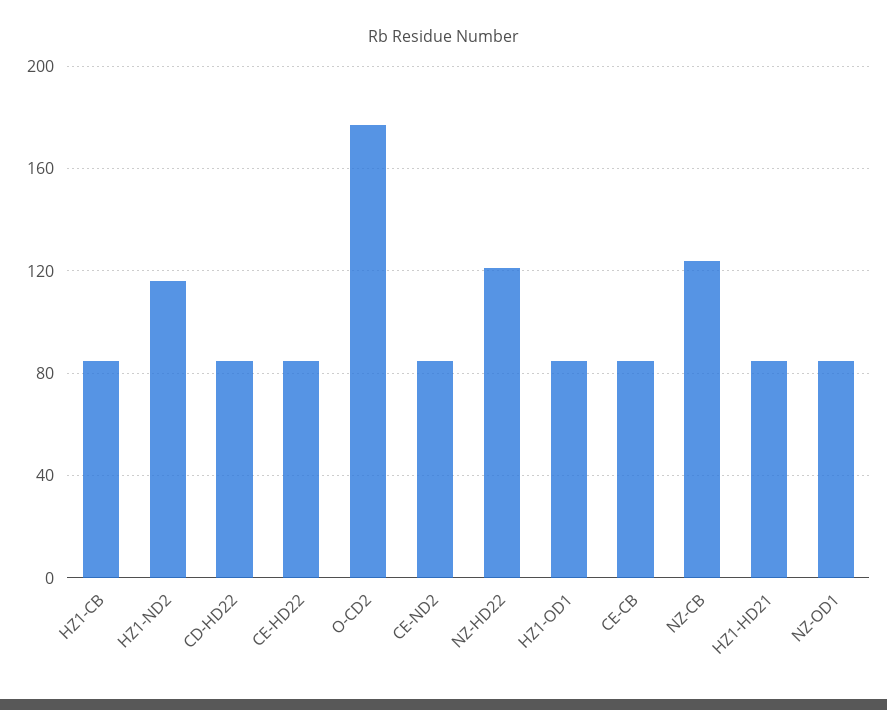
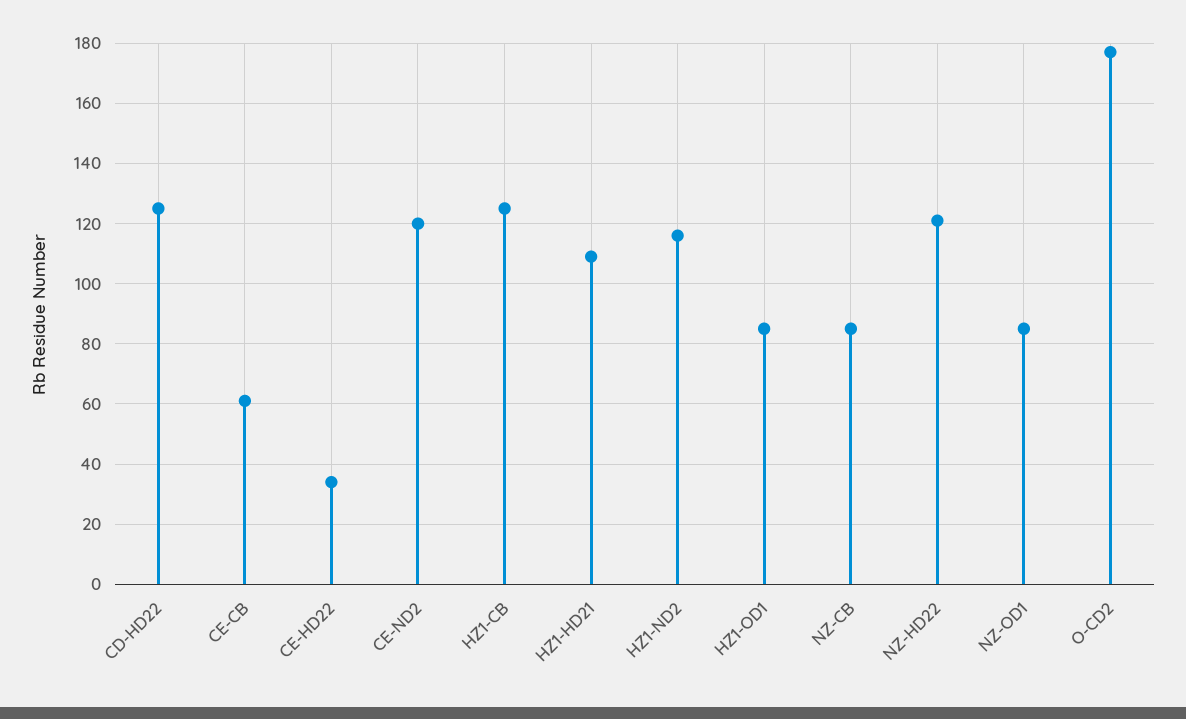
HZ1-CB: 85 -> 125
CD-HD22: 85 -> 125
CE-HD22: 85 -> 35
CE-ND2: 85 -> 120
CE-CB: 85 -> 60
NZ-CB: 125 -> 85
HZ1-HD21: 85 -> 110

